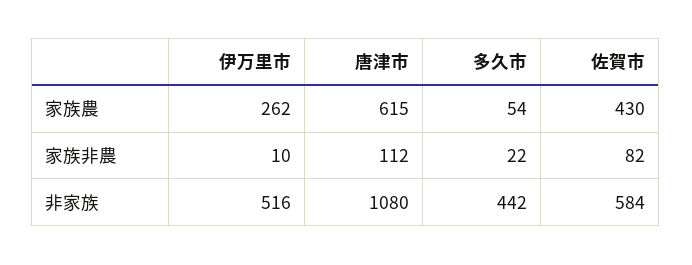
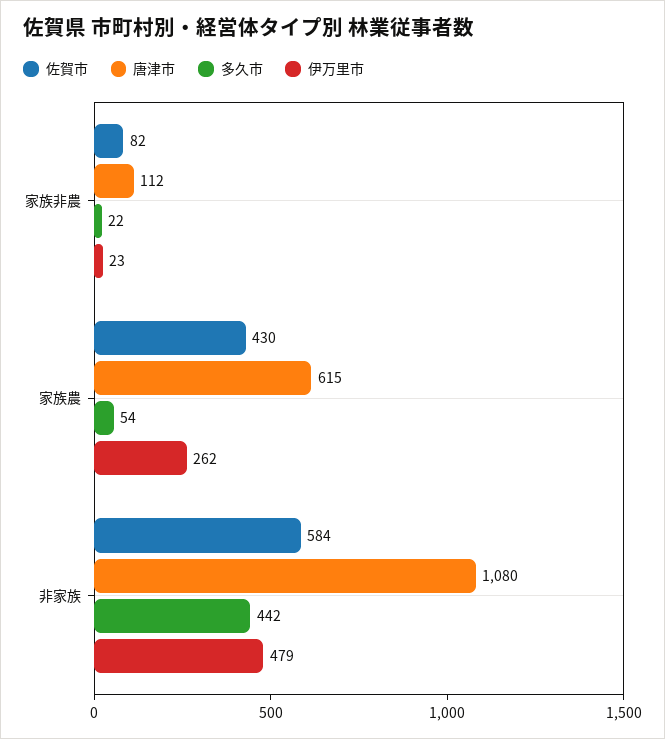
伊万里市, 家族非農: 10 -> 23
伊万里市, 非家族: 516 -> 479

